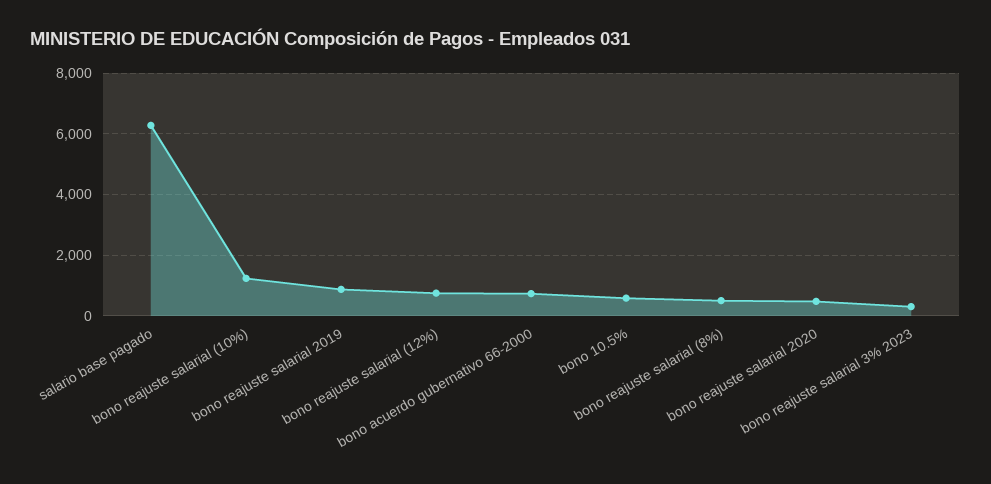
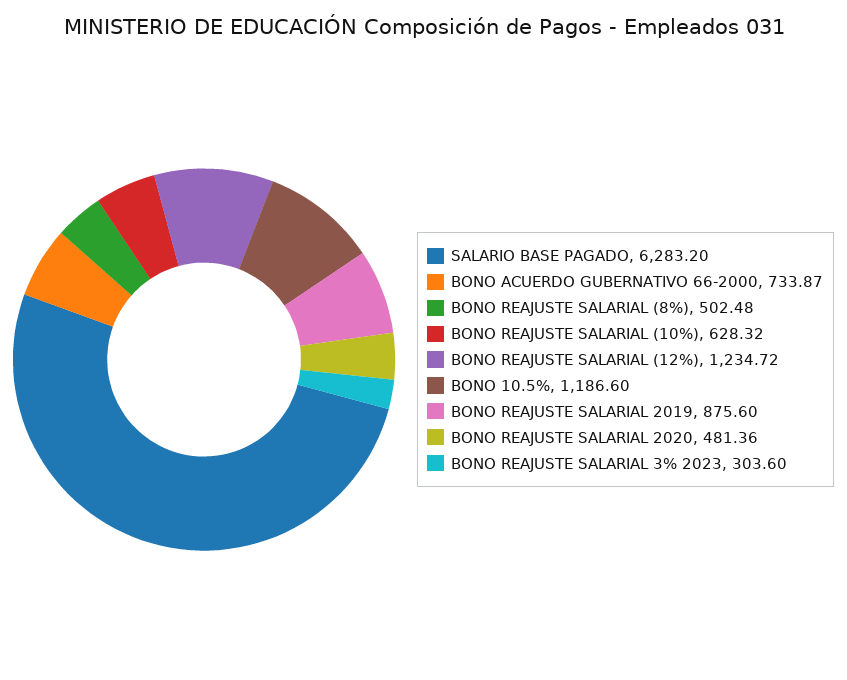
bono reajuste salarial (10%): 1200 -> 628.32
bono reajuste salarial (12%): 800 -> 1234.72
bono 10.5%: 600 -> 1186.6

